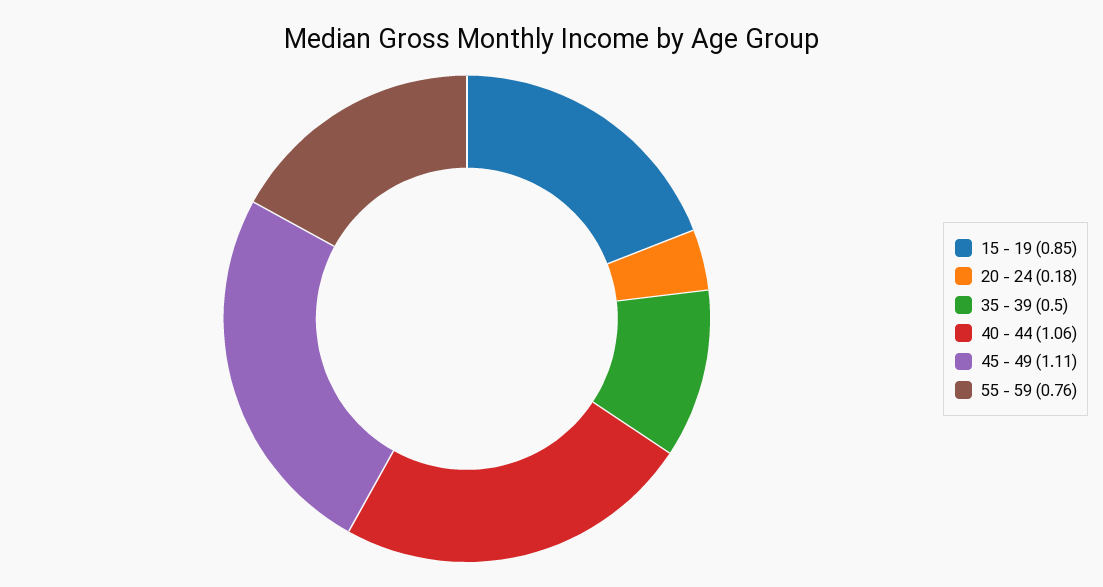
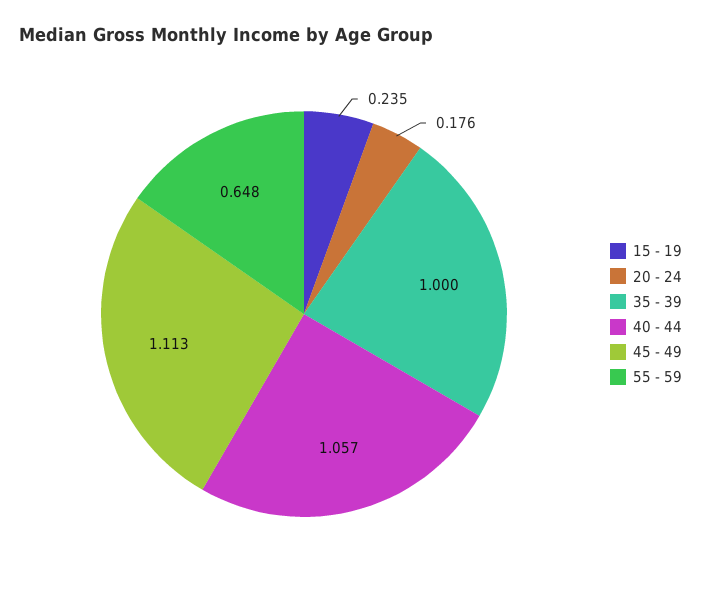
15 - 19: 0.85 -> 0.235
35 - 39: 0.5 -> 1
55 - 59: 0.76 -> 0.648

